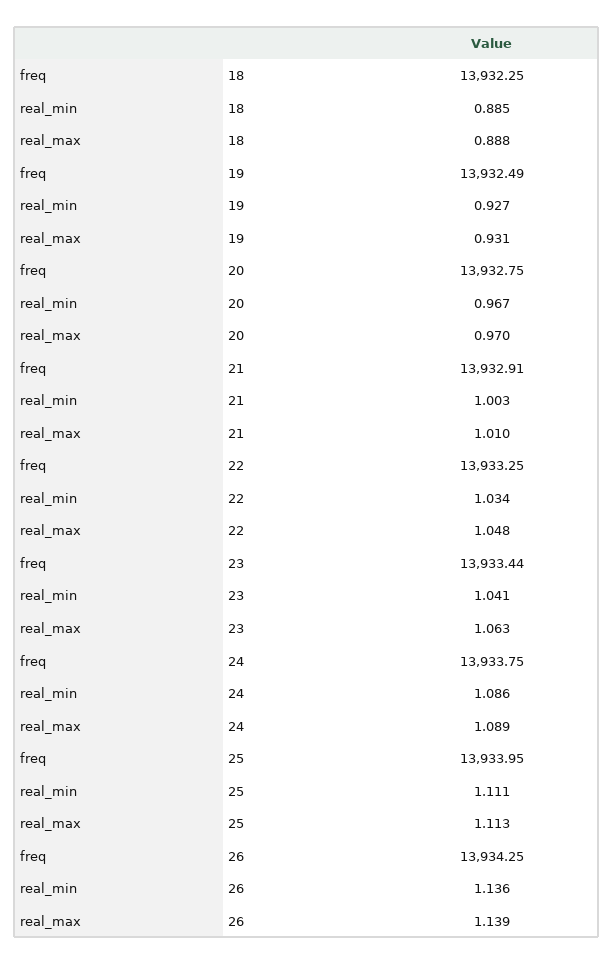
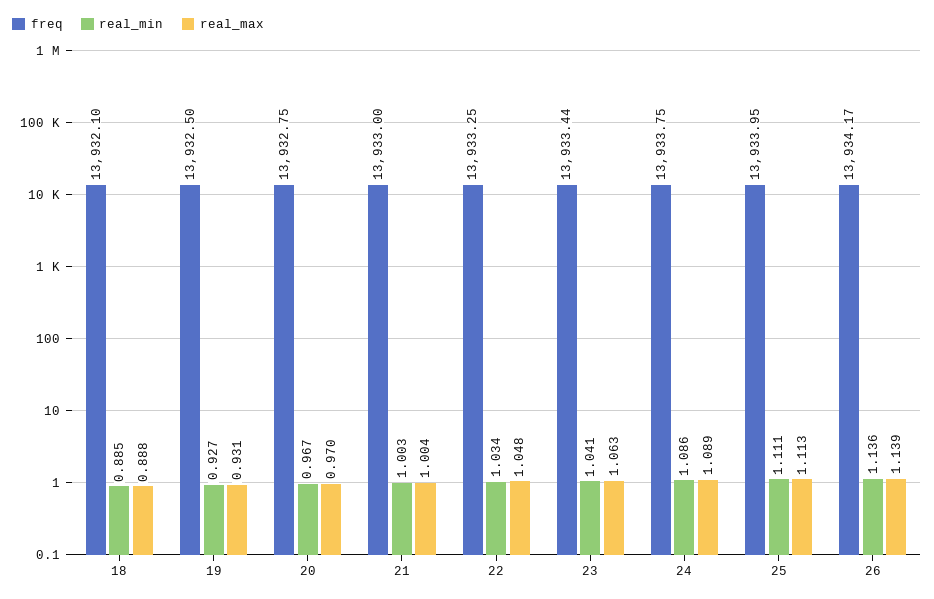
freq, 18: 13932.25 -> 13932.1
freq, 19: 13932.49 -> 13932.5
freq, 21: 13932.91 -> 13933
real_max, 21: 1.01 -> 1.004
freq, 26: 13934.25 -> 13934.17

